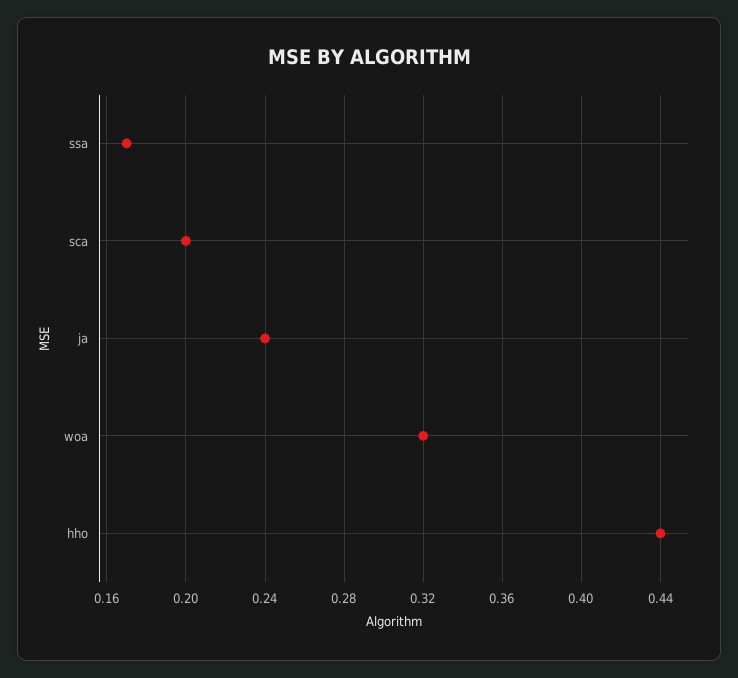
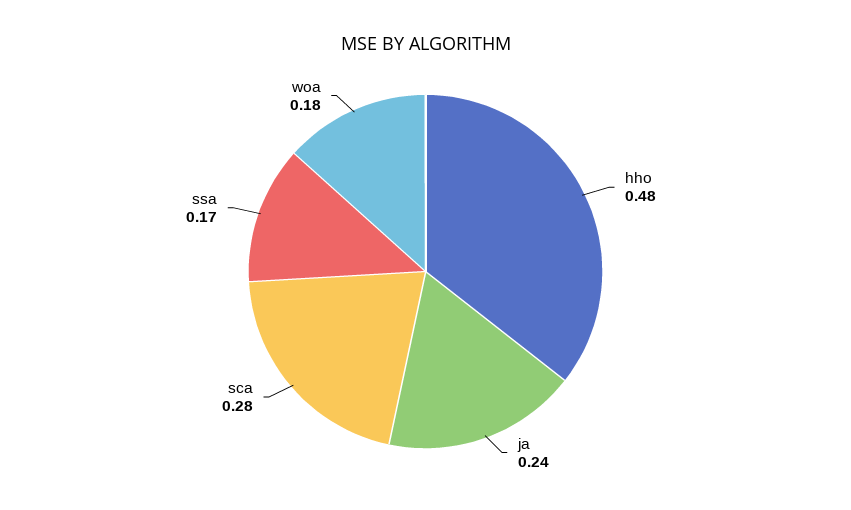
sca: 0.2 -> 0.28
woa: 0.32 -> 0.18
hho: 0.44 -> 0.48

